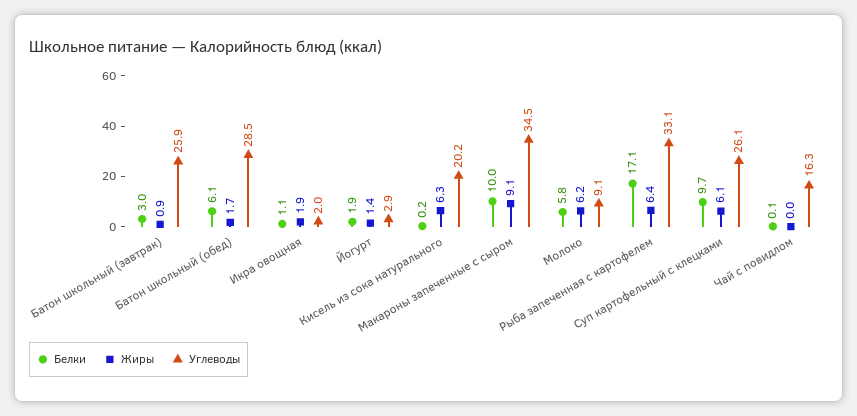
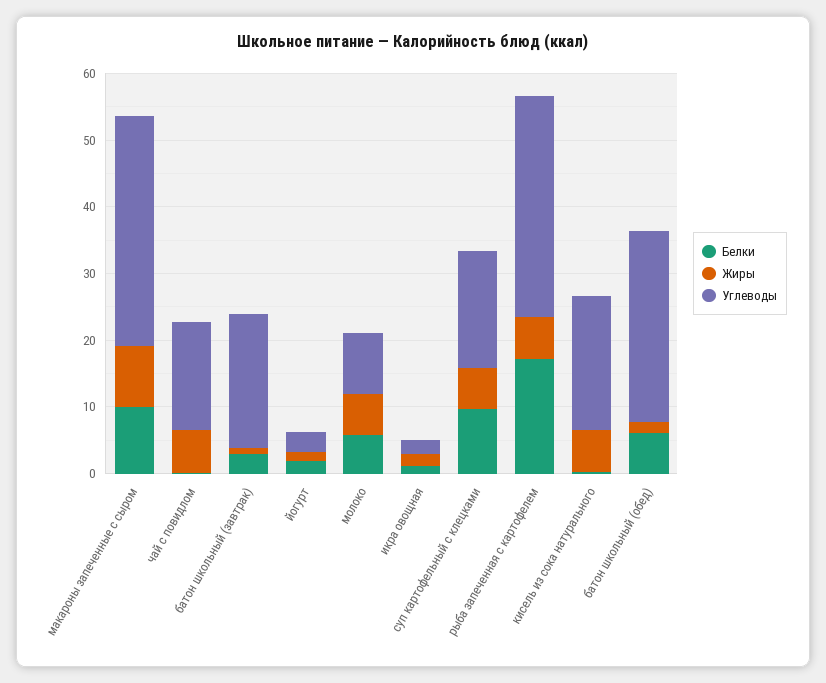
Углеводы, Батон школьный (завтрак): 25.9 -> 20
Углеводы, Суп картофельный с клецками: 26.1 -> 18
Жиры, Чай с повидлом: 0 -> 6

